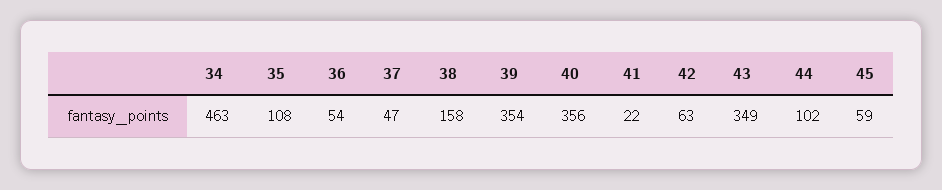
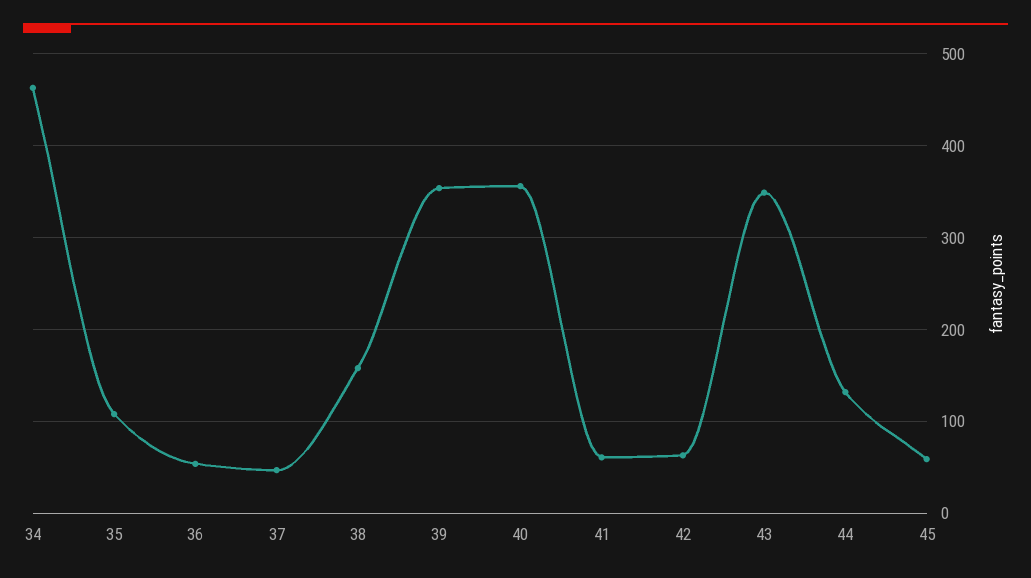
41: 22 -> 60
44: 102 -> 130

